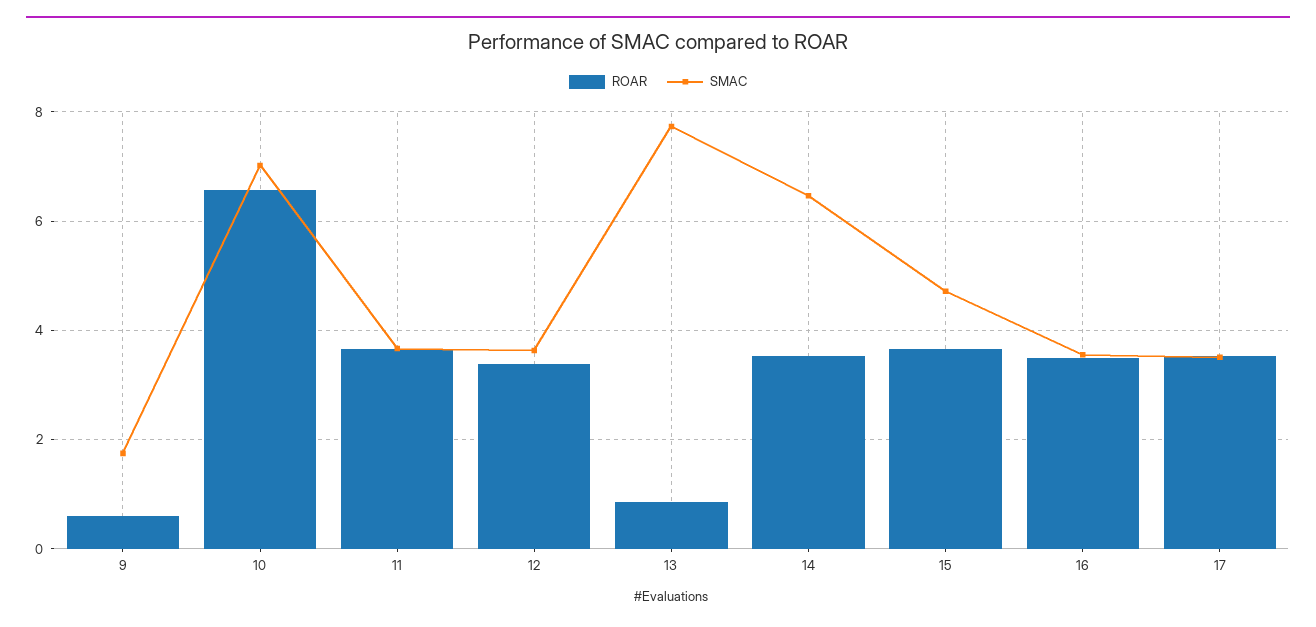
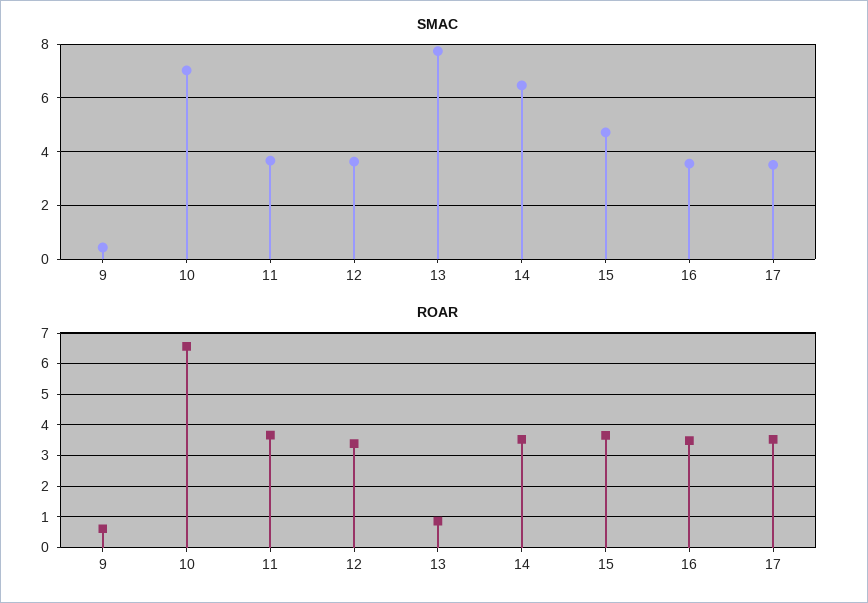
SMAC, 9: 1.8 -> 0.5

